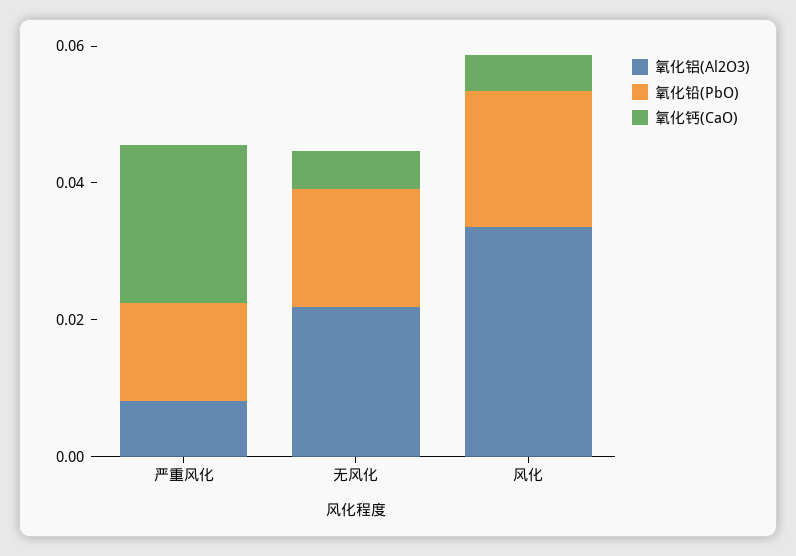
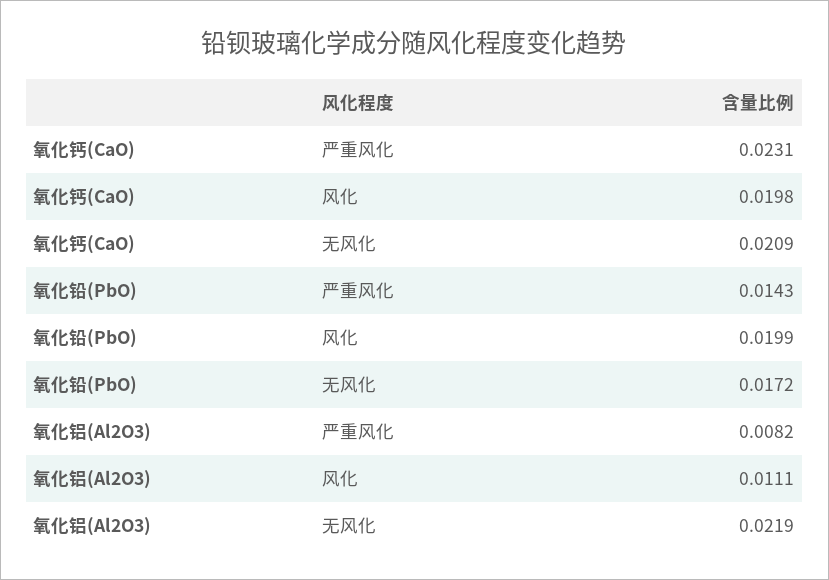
氧化钙(CaO), 无风化: 0.005 -> 0.0209
氧化铝(Al2O3), 风化: 0.035 -> 0.0111
氧化钙(CaO), 风化: 0.005 -> 0.0198

